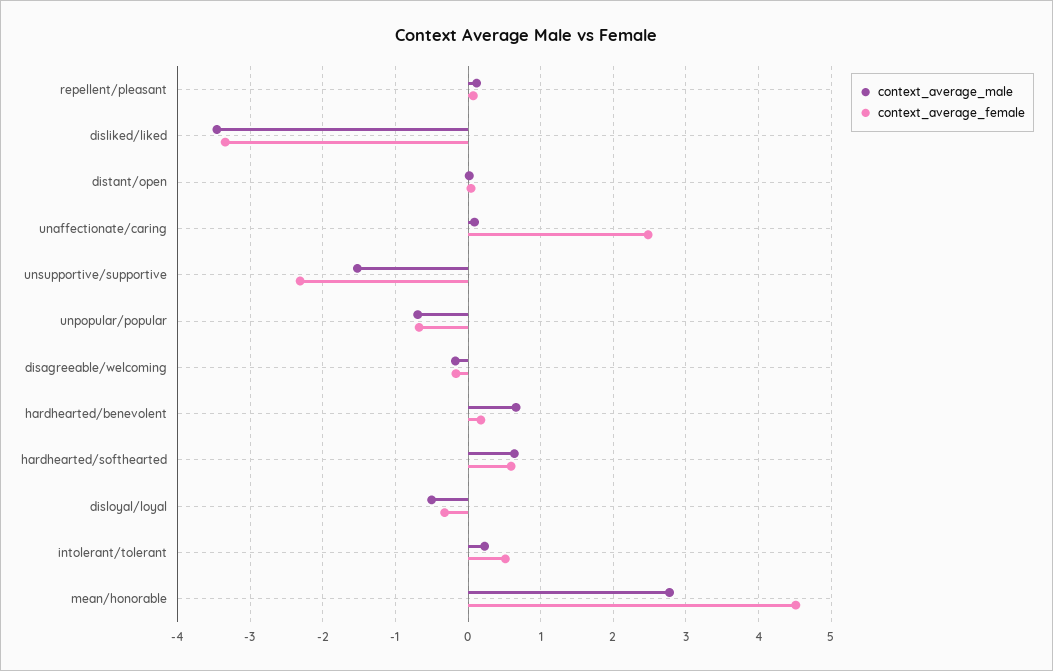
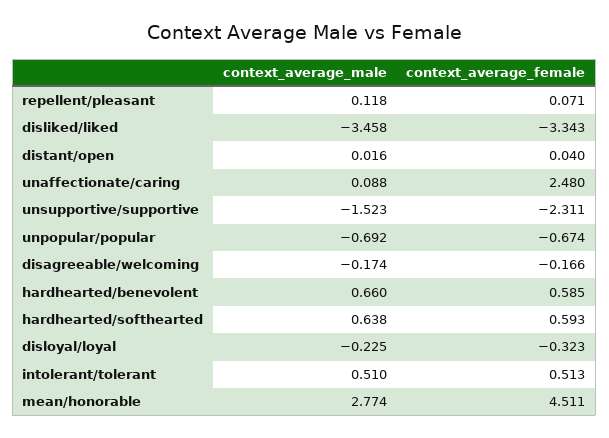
context_average_female, hardhearted/benevolent: 0.2 -> 0.585
context_average_male, disloyal/loyal: -0.5 -> -0.225
context_average_male, intolerant/tolerant: 0.2 -> 0.51

